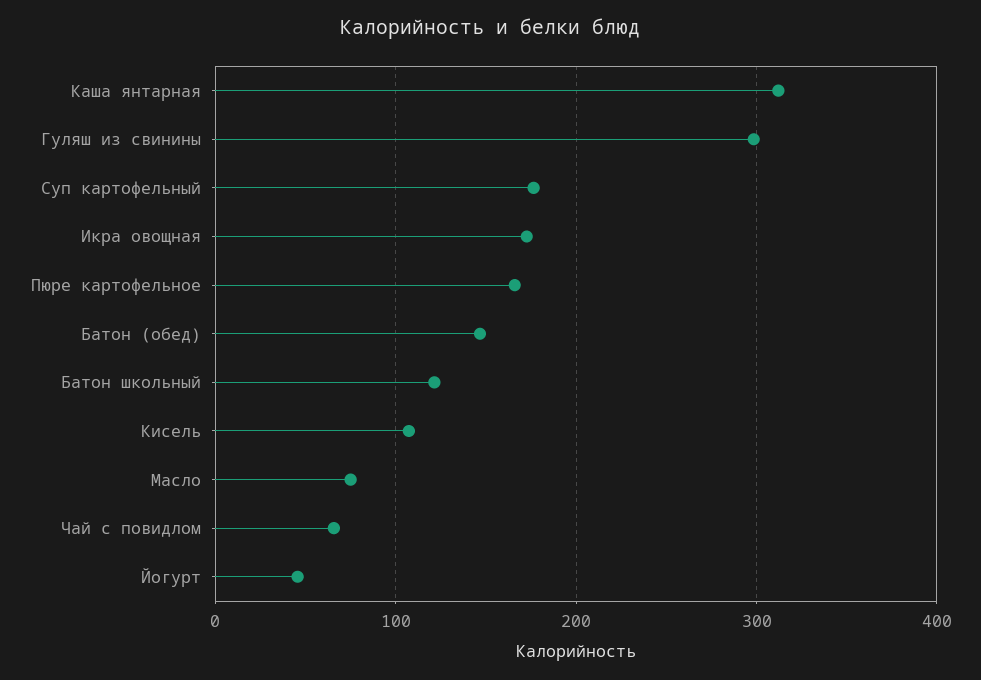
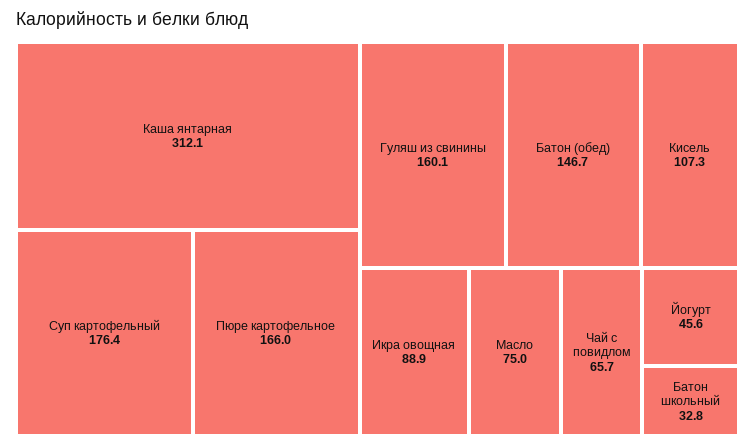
Гуляш из свинины: 300 -> 160.1
Икра овощная: 170 -> 88.9
Батон школьный: 120 -> 32.8

